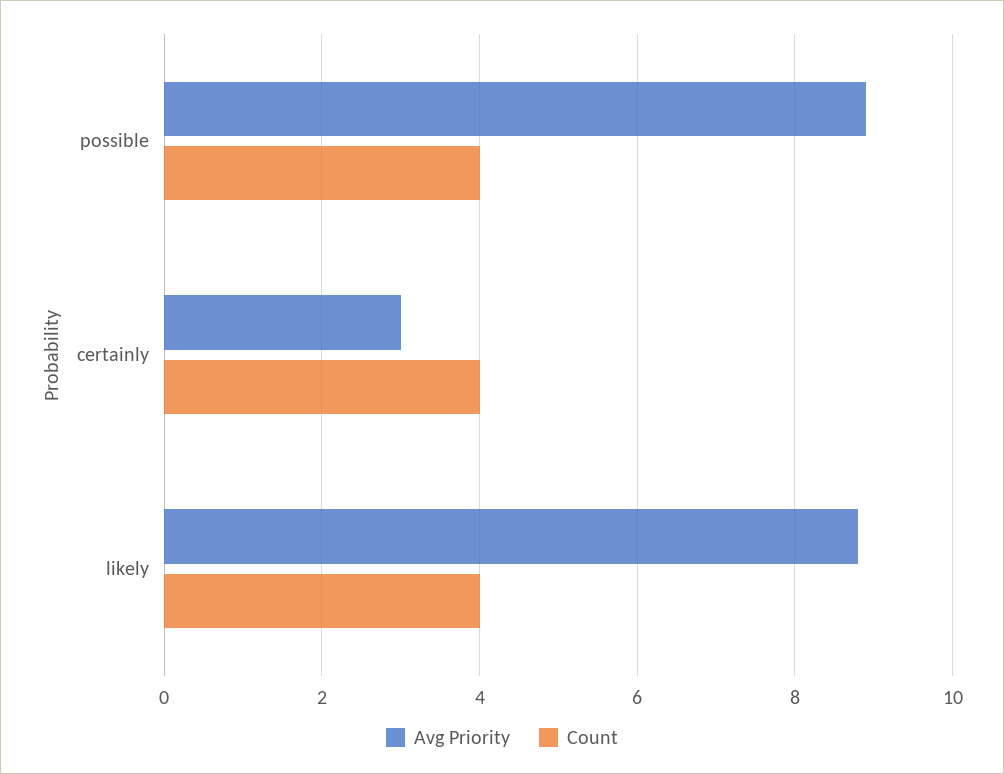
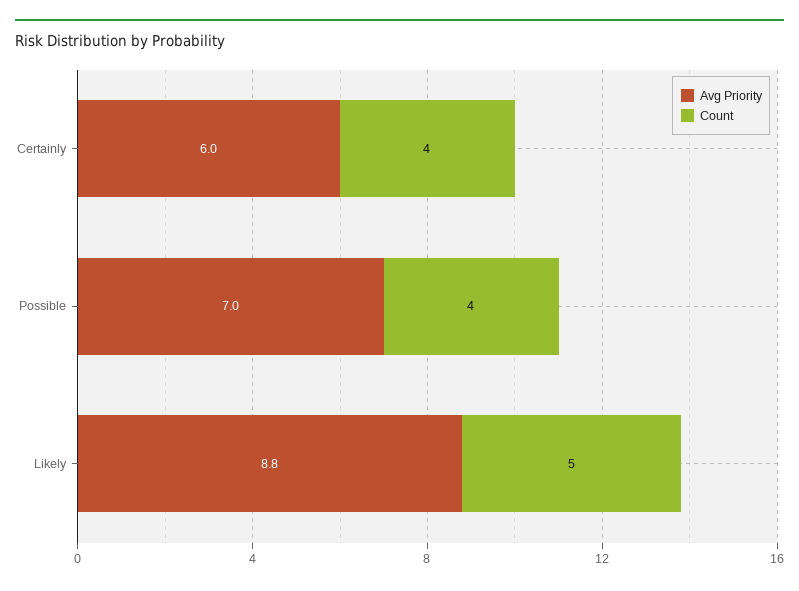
Avg Priority, possible: 9 -> 7
Avg Priority, certainly: 3 -> 6
Count, likely: 4 -> 5

